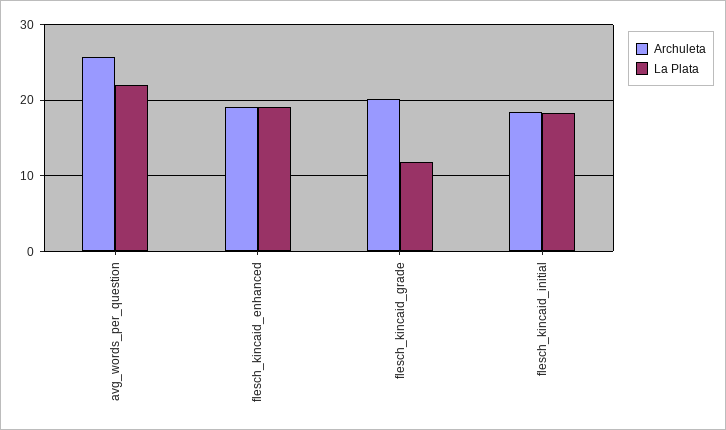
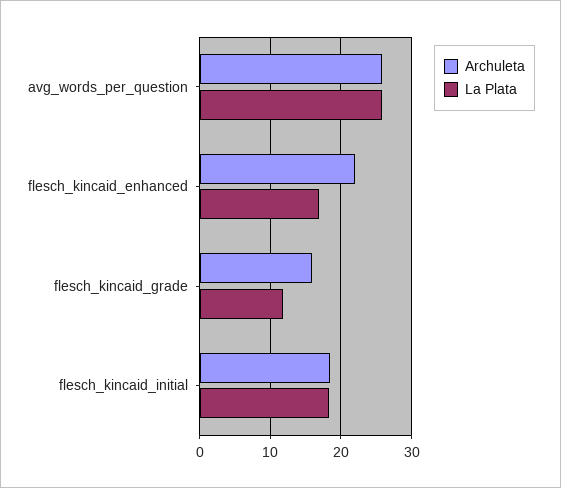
La Plata, avg_words_per_question: 22 -> 26
Archuleta, flesch_kincaid_enhanced: 19 -> 22
La Plata, flesch_kincaid_enhanced: 19 -> 17
Archuleta, flesch_kincaid_grade: 20 -> 16

